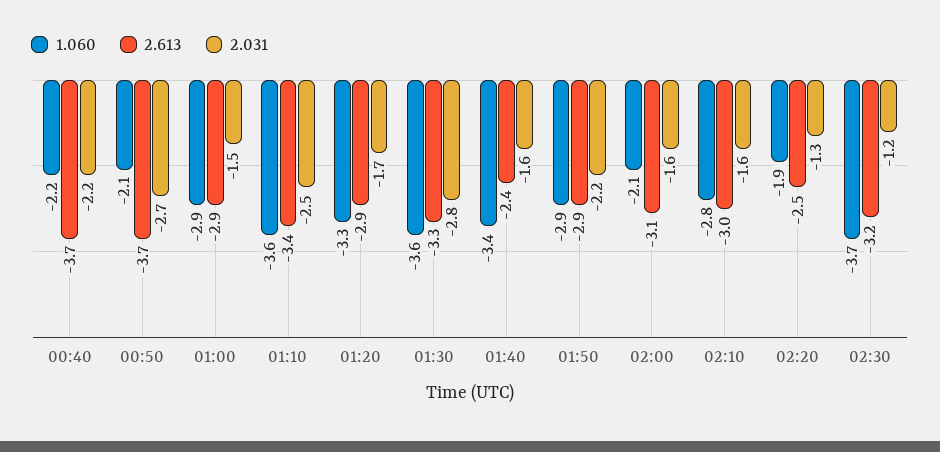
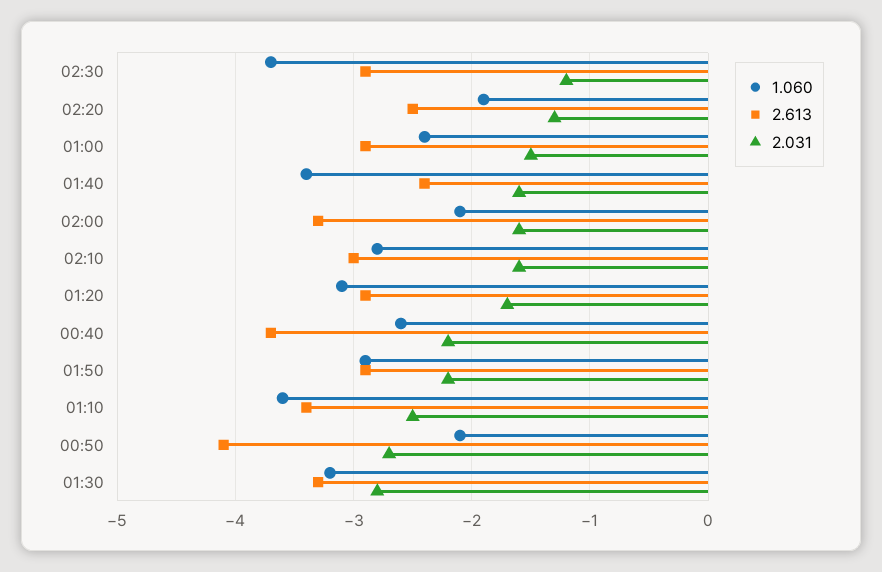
1.060, 00:40: -2.2 -> -2.6
2.613, 00:50: -3.7 -> -4.1
1.060, 01:00: -2.9 -> -2.4
1.060, 01:20: -3.3 -> -3.1
1.060, 01:30: -3.6 -> -3.2
2.613, 02:00: -3.1 -> -3.3
2.613, 02:30: -3.2 -> -2.9

